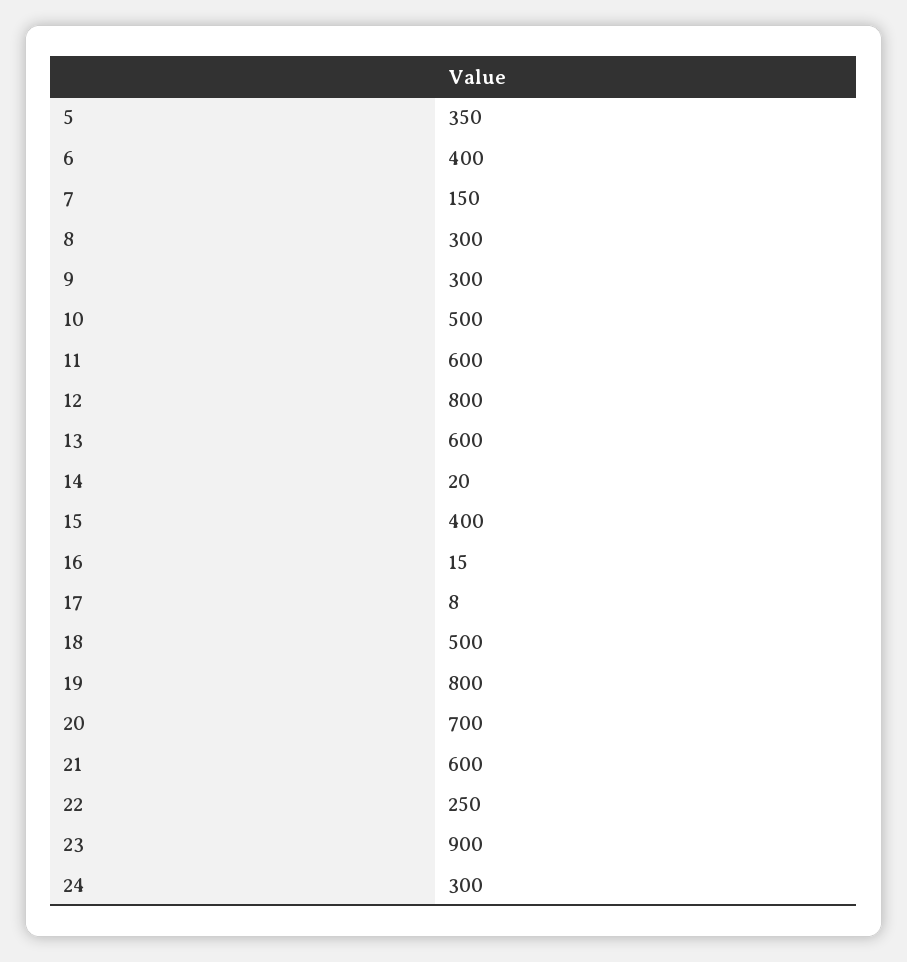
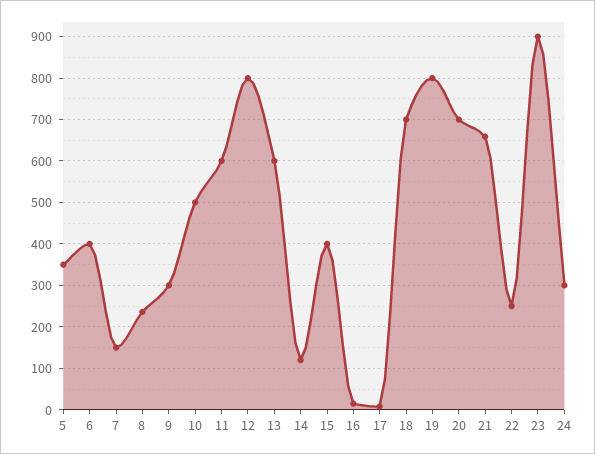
8: 300 -> 240
14: 20 -> 120
18: 500 -> 700
21: 600 -> 660

